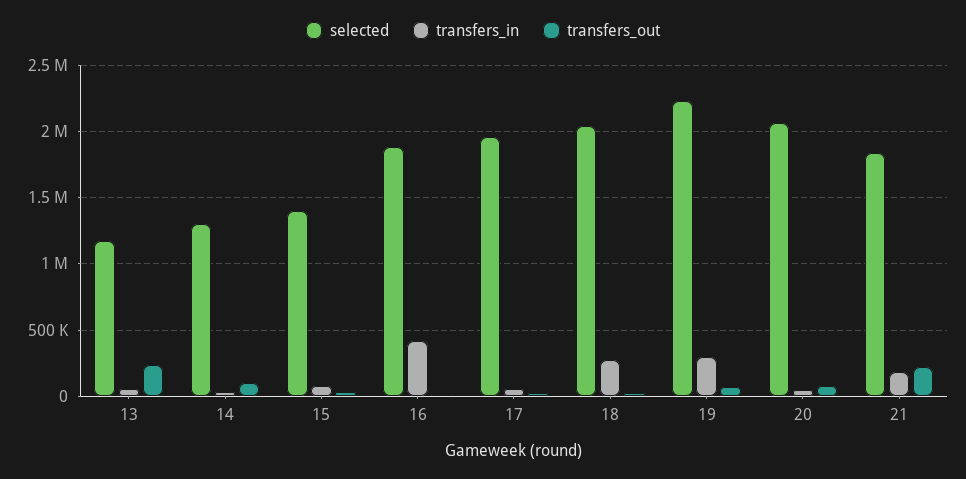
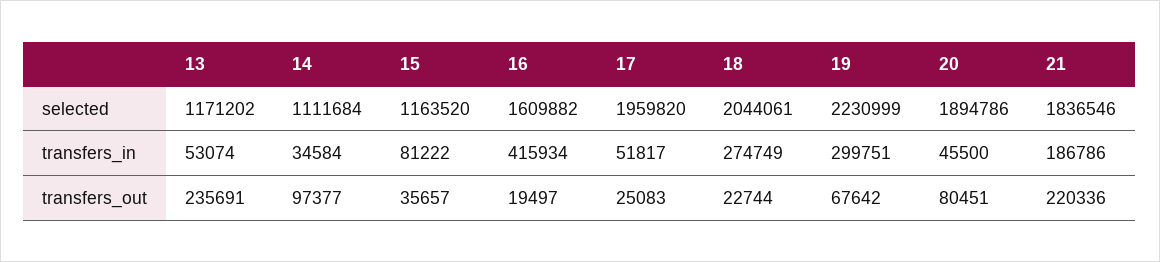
selected, 14: 1300000 -> 1111684
selected, 15: 1400000 -> 1163520
selected, 16: 1900000 -> 1609882
selected, 20: 2050000 -> 1894786

